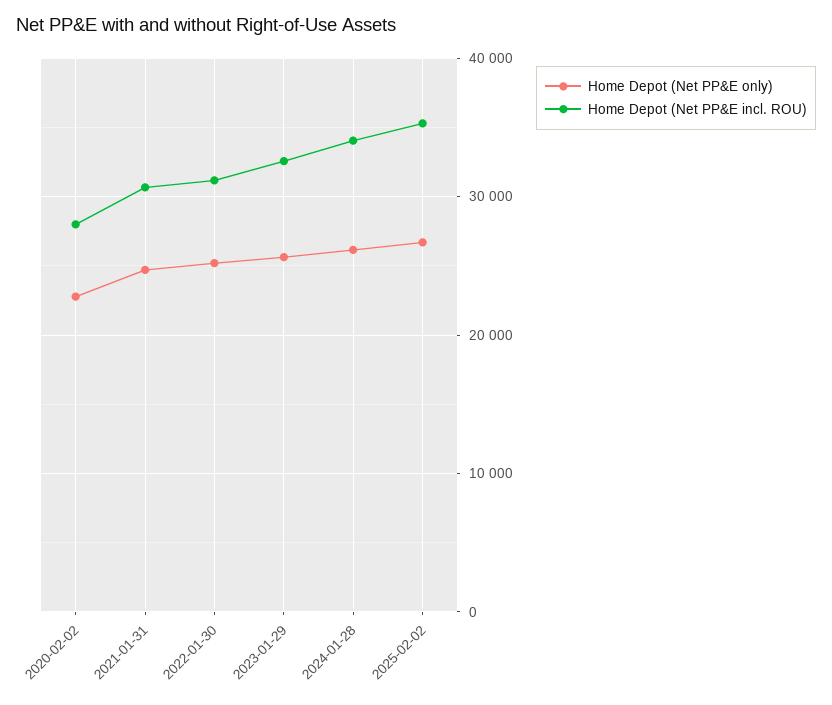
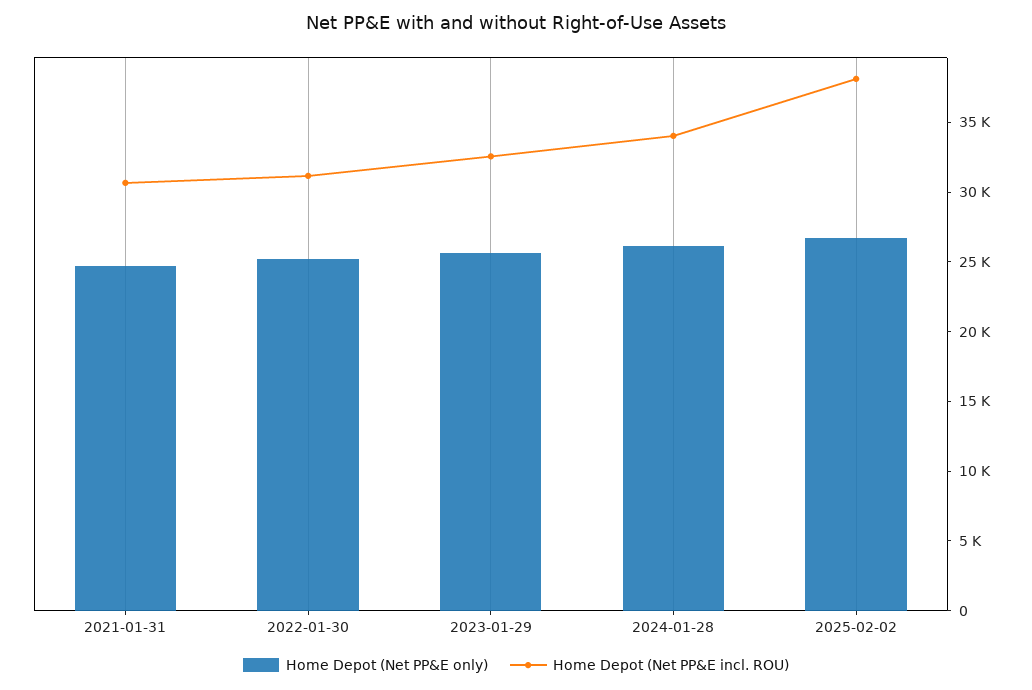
Home Depot (Net PP&E only), 2020-02-02: 23000 -> none
Home Depot (Net PP&E incl. ROU), 2020-02-02: 28000 -> none
Home Depot (Net PP&E incl. ROU), 2025-02-02: 35000 -> 38000

